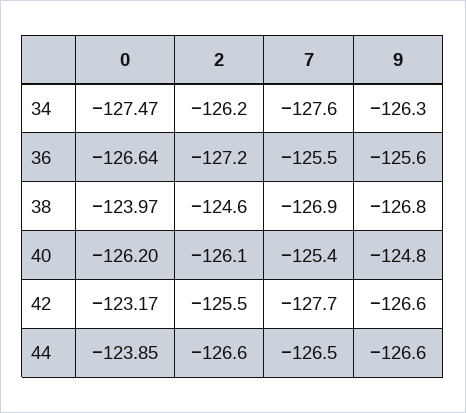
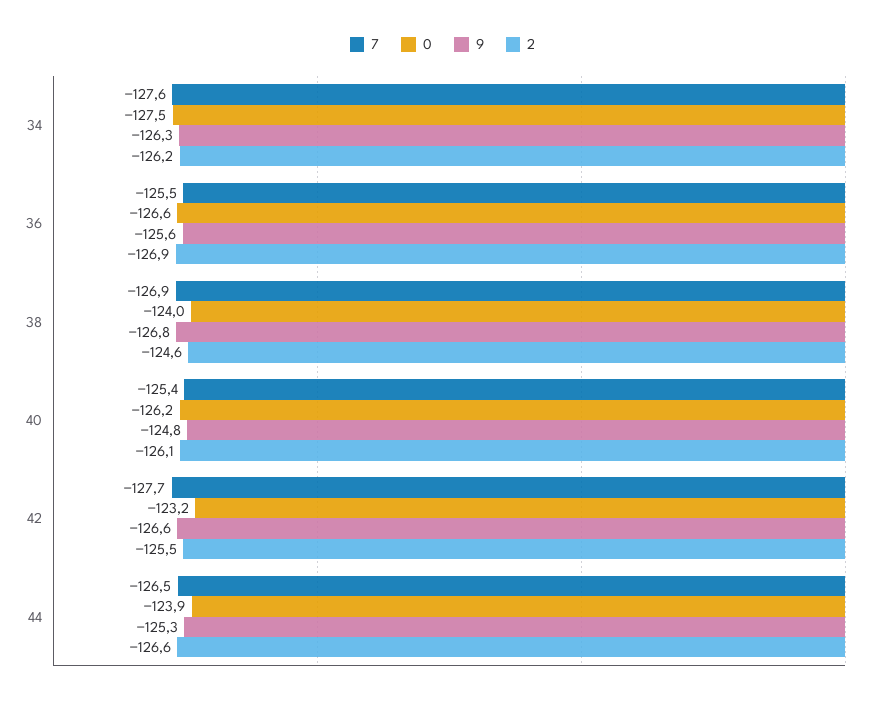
2, 36: -127.2 -> -126.9
9, 44: -126.6 -> -125.3

